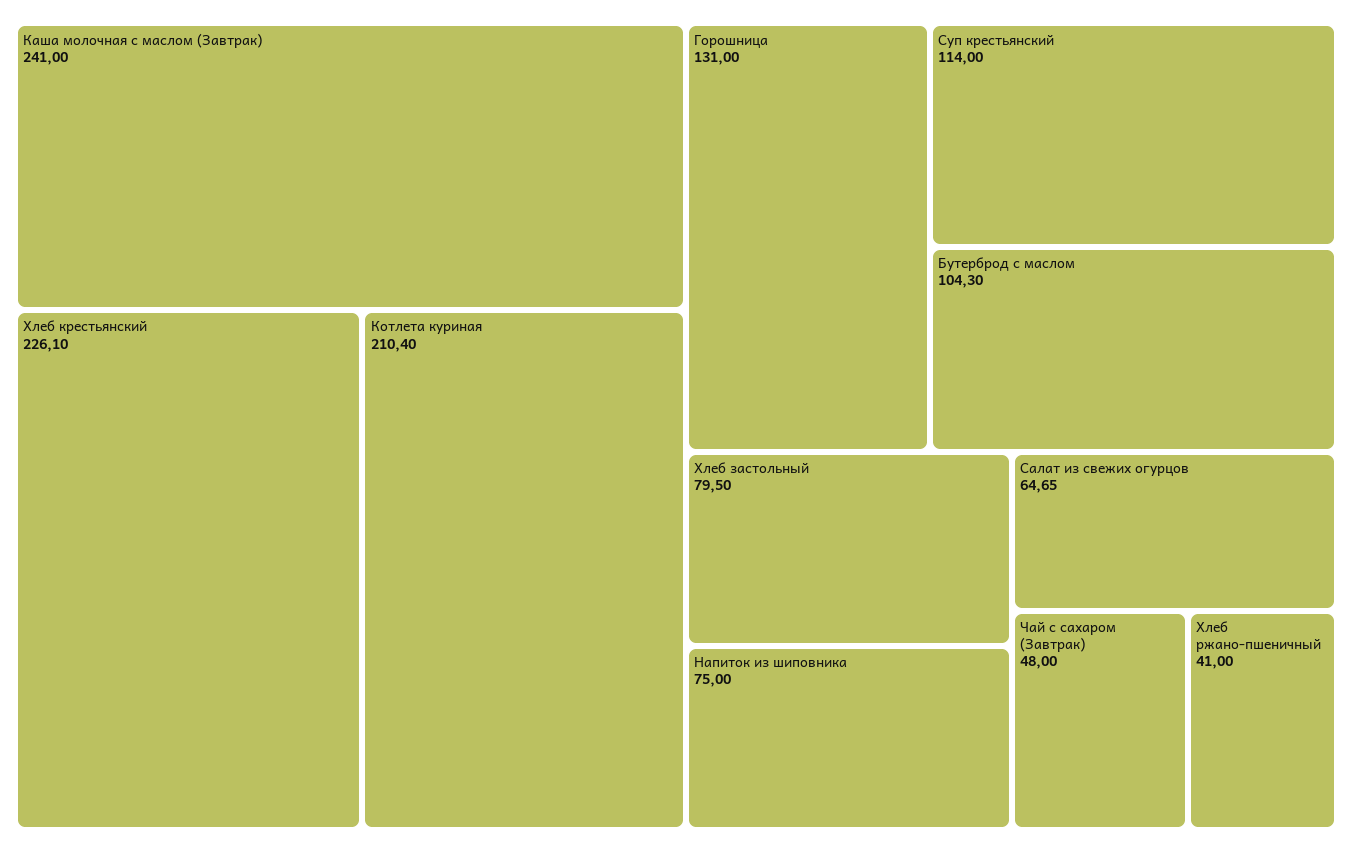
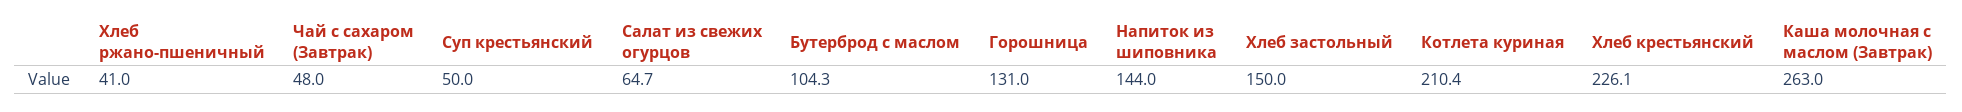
Каша молочная с маслом (Завтрак): 241 -> 263
Суп крестьянский: 114 -> 50
Хлеб застольный: 79.5 -> 150
Напиток из шиповника: 75 -> 144

